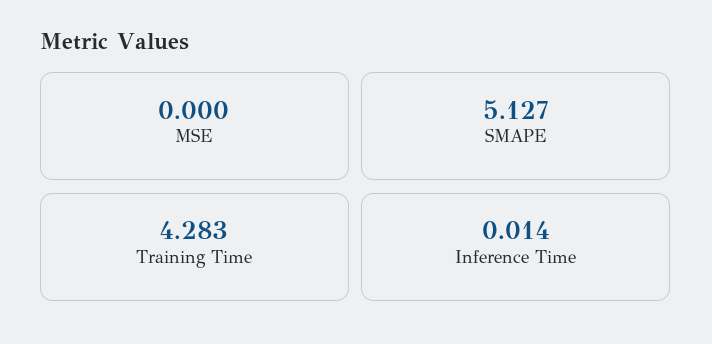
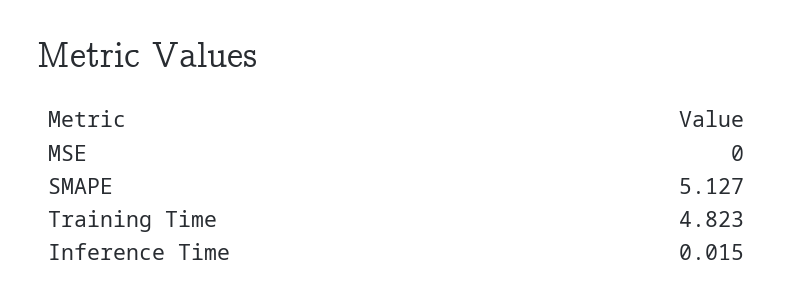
Training Time: 4.283 -> 4.823
Inference Time: 0.014 -> 0.015

